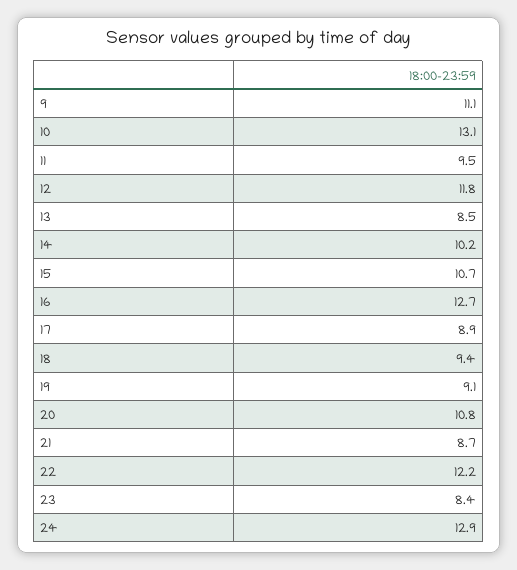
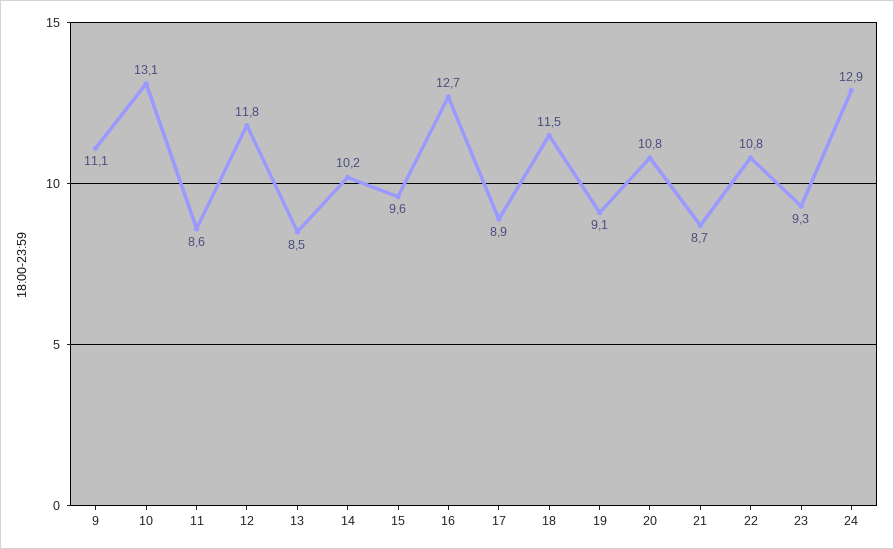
11: 9.5 -> 8.6
15: 10.7 -> 9.6
18: 9.4 -> 11.5
22: 12.2 -> 10.8
23: 8.4 -> 9.3

